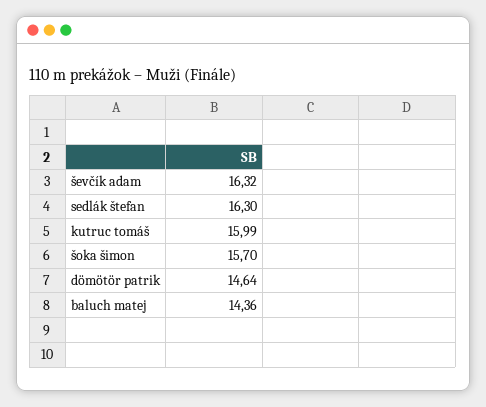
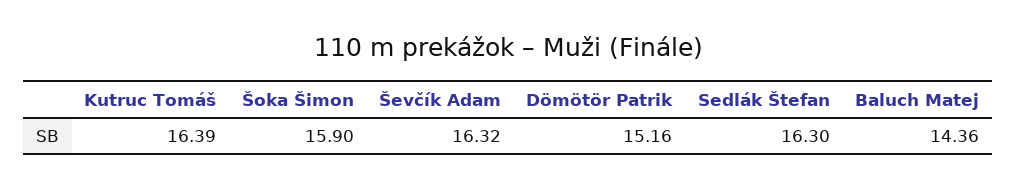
kutruc tomáš: 15.99 -> 16.39
šoka šimon: 15.7 -> 15.9
dömötör patrik: 14.64 -> 15.16

